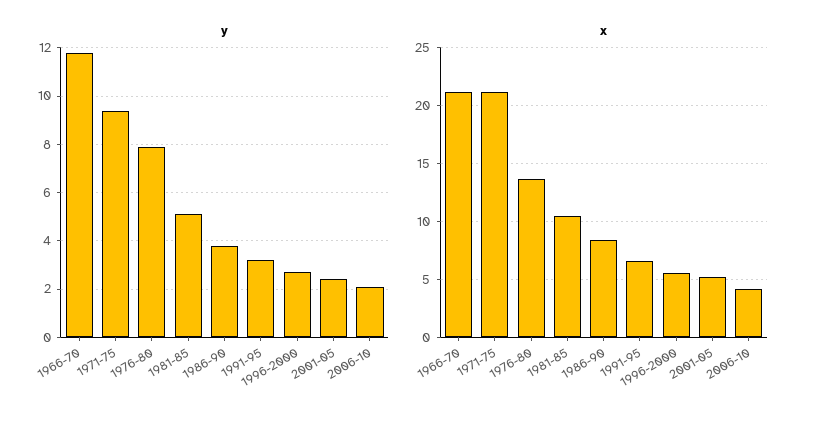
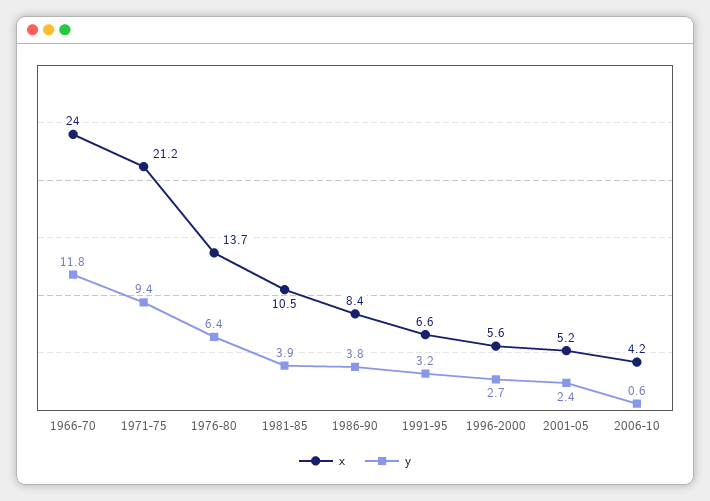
y, 1976-80: 8 -> 6.4
y, 1981-85: 5 -> 3.9
y, 2006-10: 2 -> 0.6
x, 1966-70: 21 -> 24

